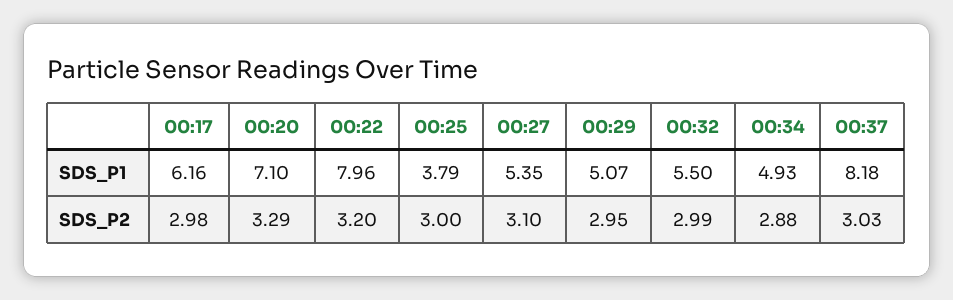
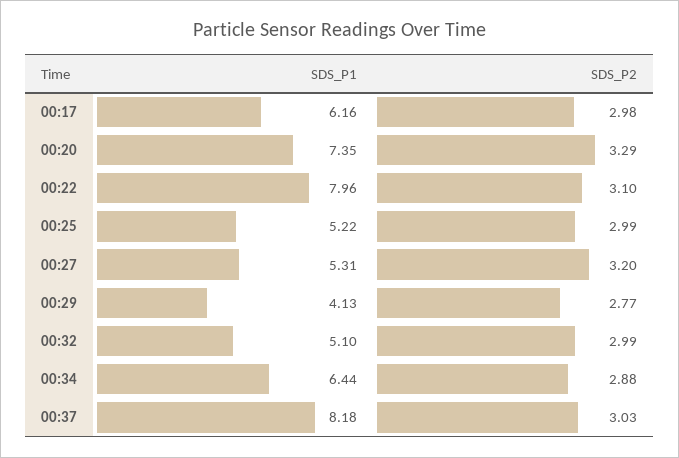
00:20, SDS_P1: 7.1 -> 7.35
00:25, SDS_P1: 3.79 -> 5.22
00:27, SDS_P1: 5.35 -> 5.31
00:29, SDS_P1: 5.07 -> 4.13
00:32, SDS_P1: 5.5 -> 5.1
00:34, SDS_P1: 4.93 -> 6.44
00:22, SDS_P2: 3.2 -> 3.1
00:25, SDS_P2: 3 -> 2.99
00:27, SDS_P2: 3.1 -> 3.2
00:29, SDS_P2: 2.95 -> 2.77

